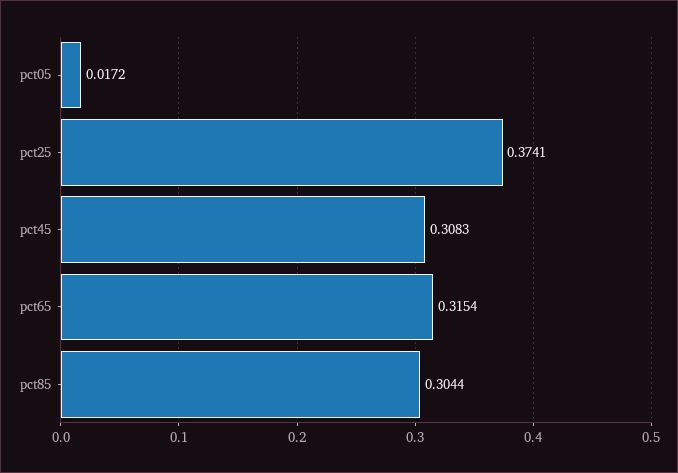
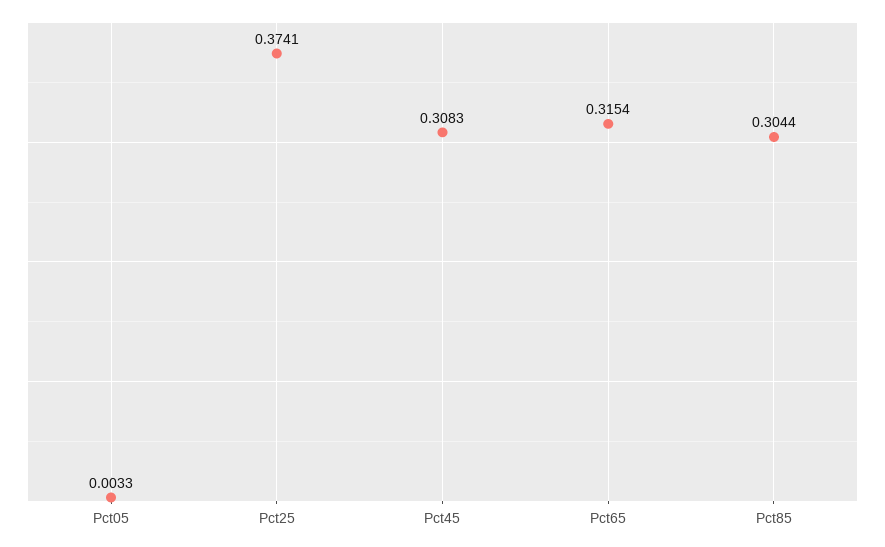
pct05: 0.0172 -> 0.0033

